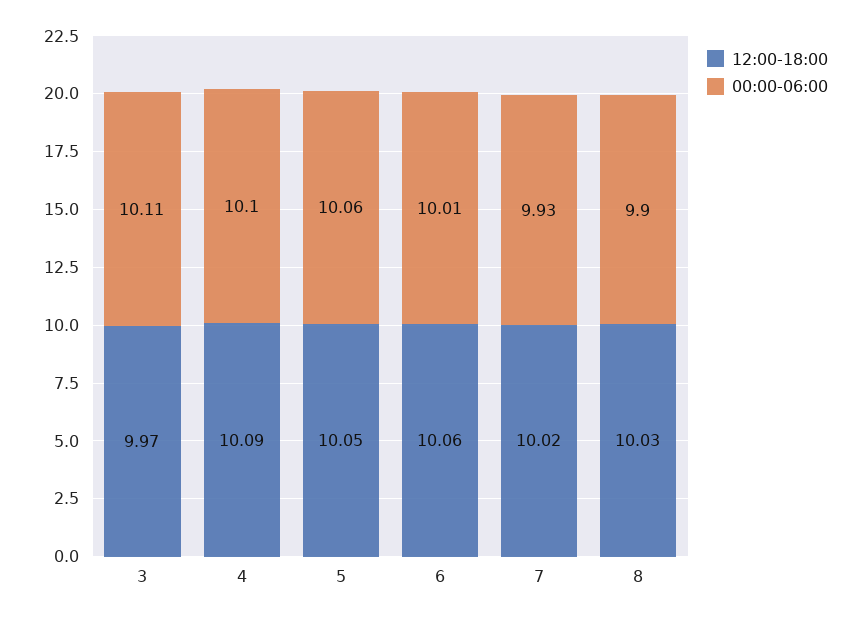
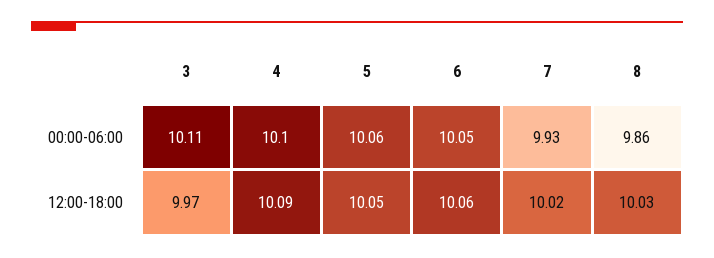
00:00-06:00, 6: 10.01 -> 10.05
00:00-06:00, 8: 9.9 -> 9.86

